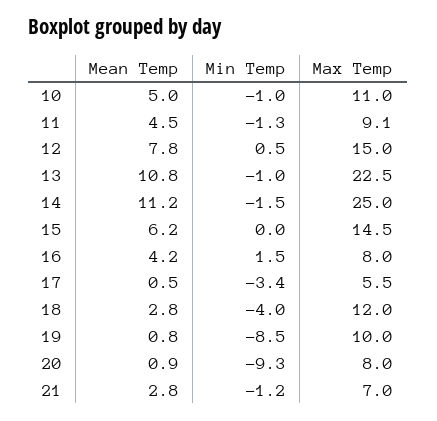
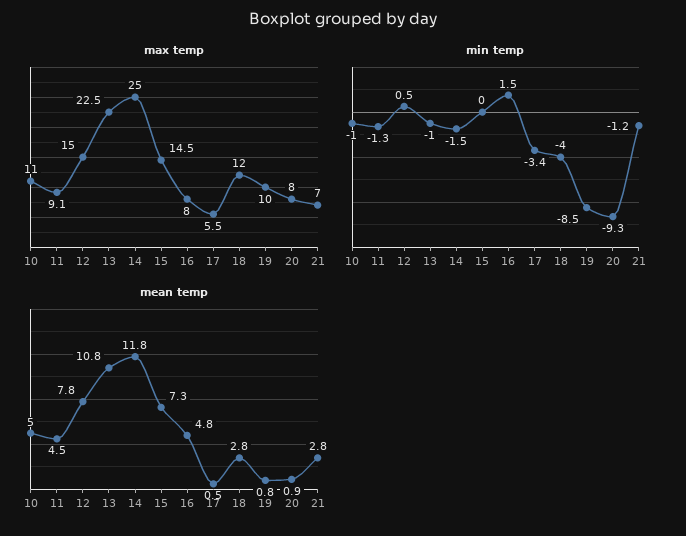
Mean Temp, 14: 11.2 -> 11.8
Mean Temp, 15: 6.2 -> 7.3
Mean Temp, 16: 4.2 -> 4.8

